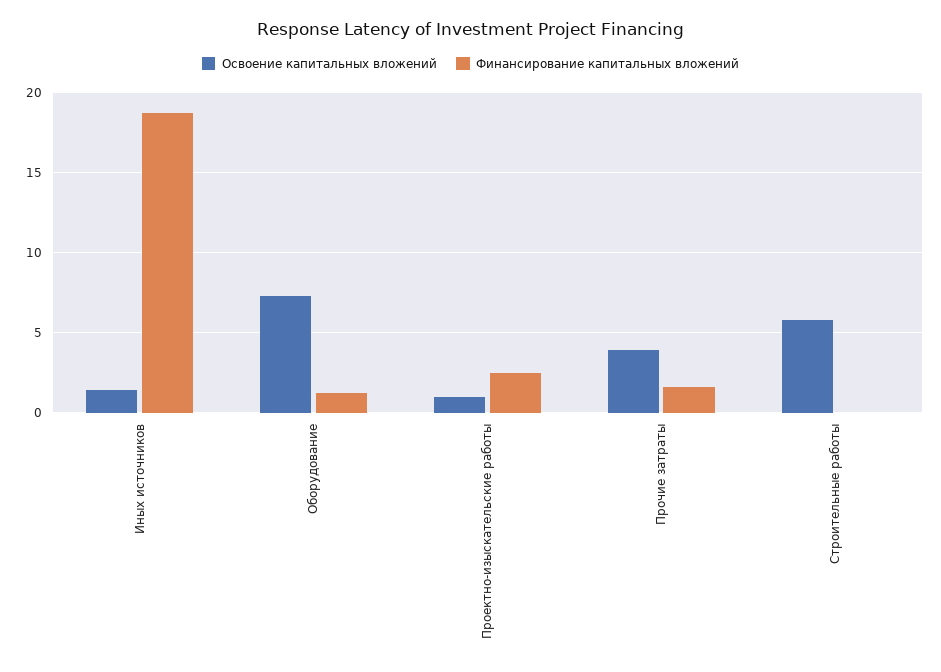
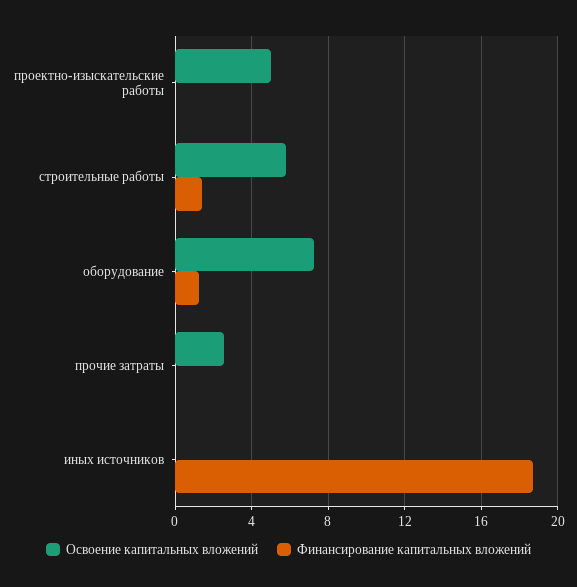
Освоение капитальных вложений, Иных источников: 1.5 -> 0
Освоение капитальных вложений, Проектно-изыскательские работы: 1 -> 5
Финансирование капитальных вложений, Проектно-изыскательские работы: 2.5 -> 0
Освоение капитальных вложений, Прочие затраты: 4 -> 2.5
Финансирование капитальных вложений, Прочие затраты: 1.5 -> 0
Финансирование капитальных вложений, Строительные работы: 0 -> 1.5

